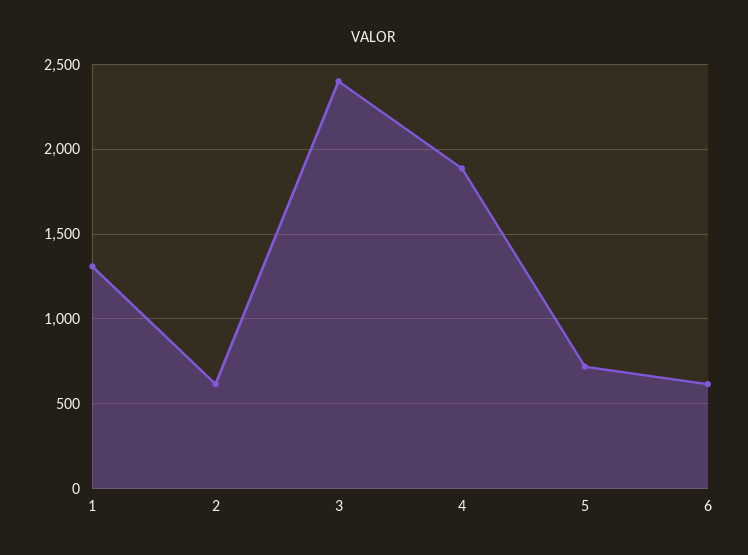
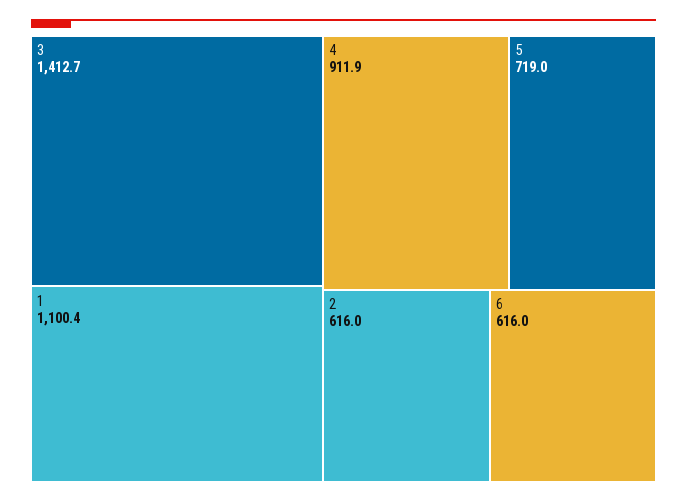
1: 1300 -> 1100.4
3: 2400 -> 1412.7
4: 1900 -> 911.9

